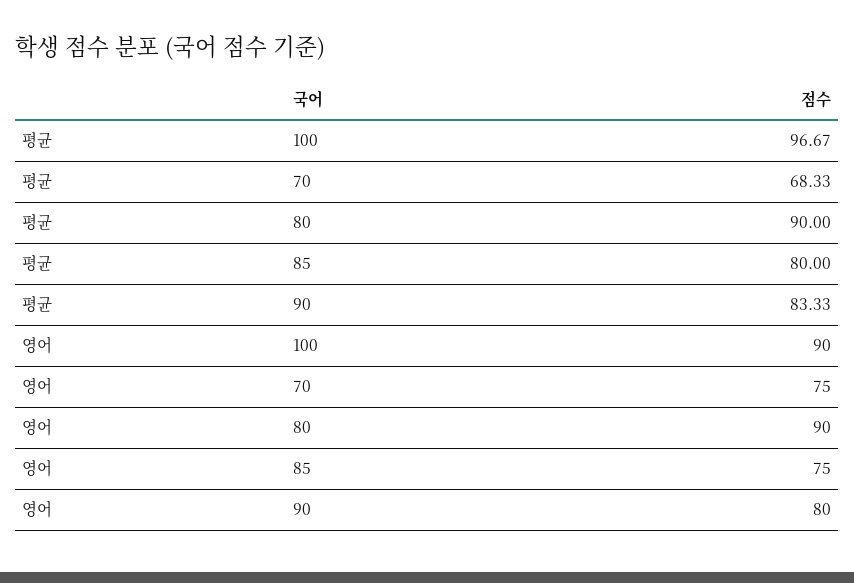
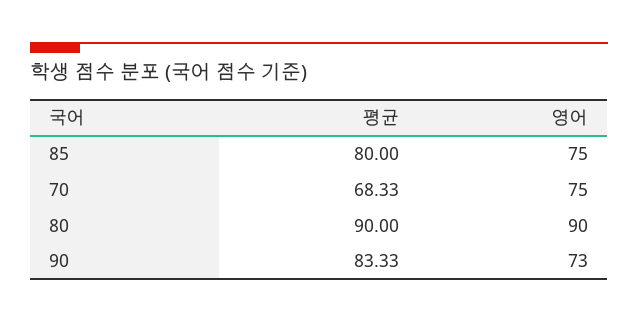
평균, 100: 96.67 -> none
영어, 100: 90 -> none
영어, 90: 80 -> 73

